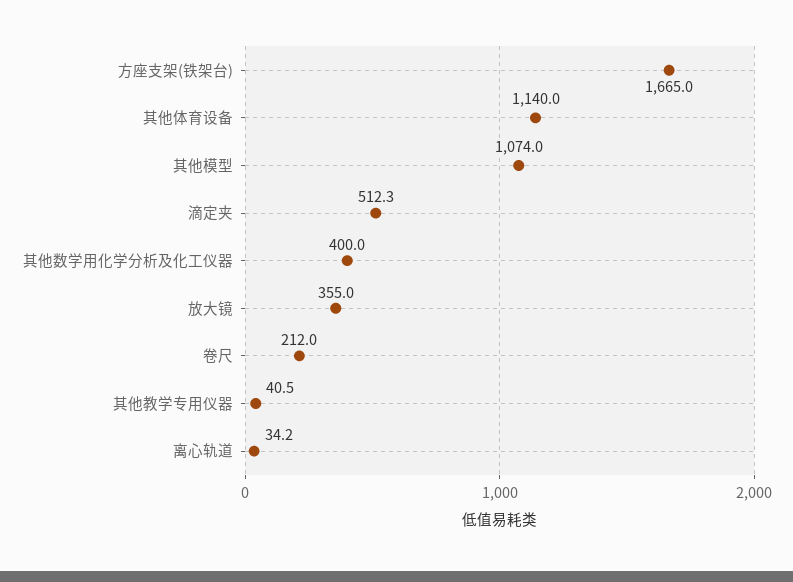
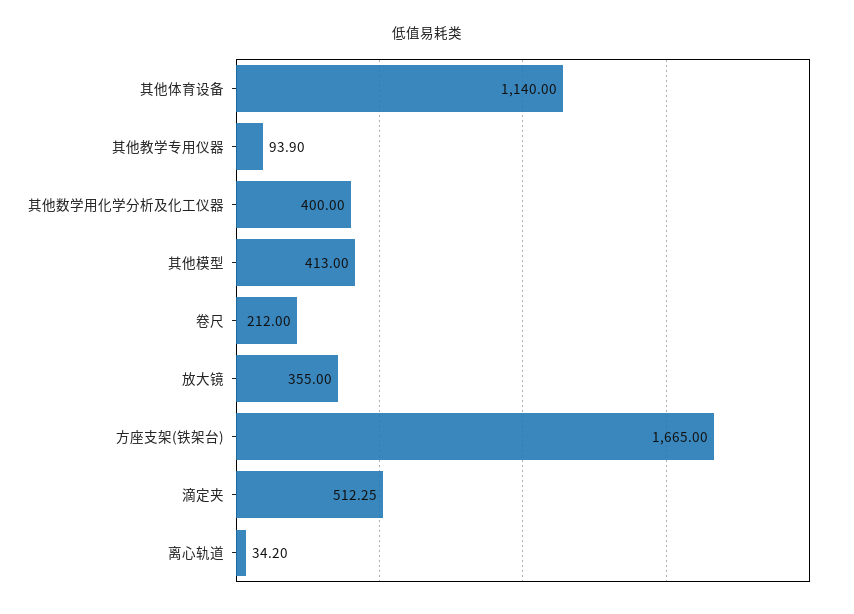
其他模型: 1074 -> 413
其他教学专用仪器: 40.5 -> 93.9

